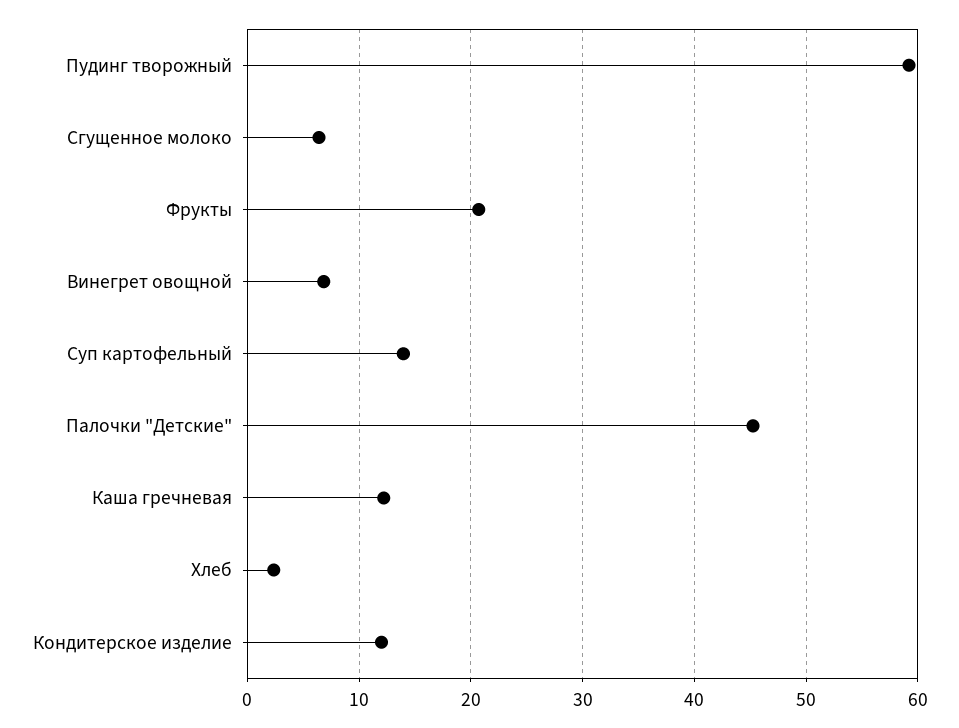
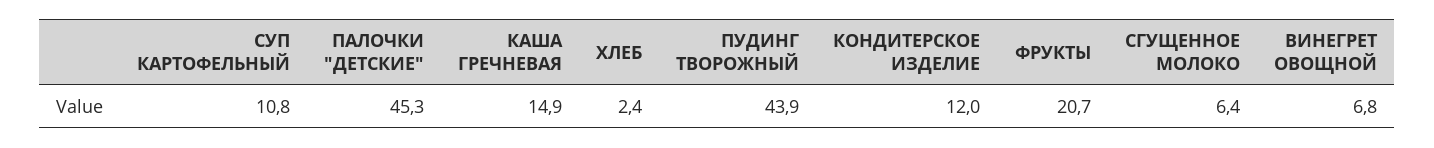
Пудинг творожный: 59 -> 43.9
Суп картофельный: 14 -> 10.8
Каша гречневая: 12 -> 14.9

